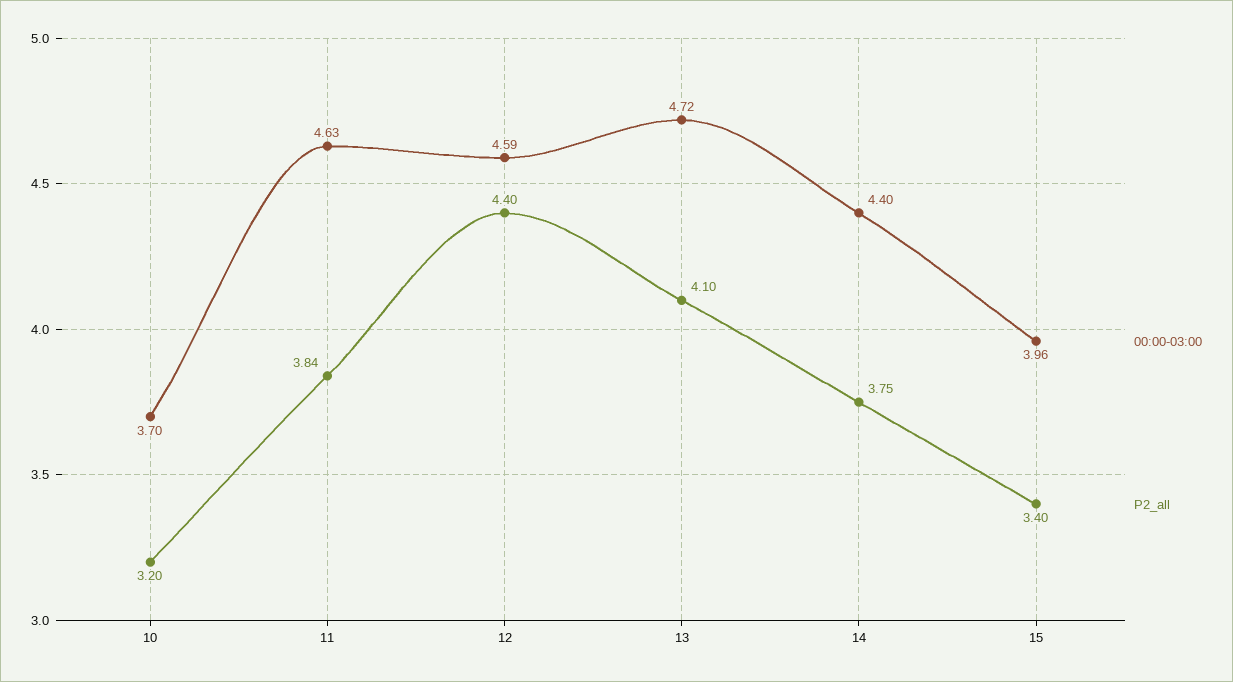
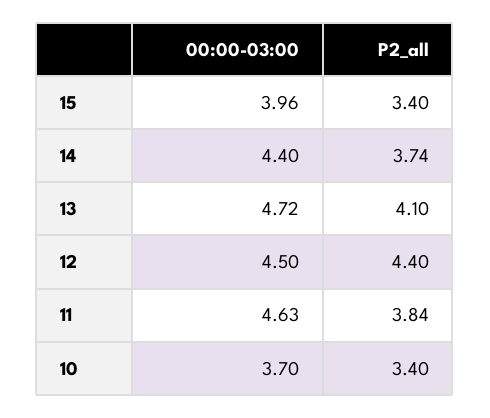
P2_all, 10: 3.2 -> 3.4
00:00-03:00, 12: 4.59 -> 4.5
P2_all, 14: 3.75 -> 3.74

